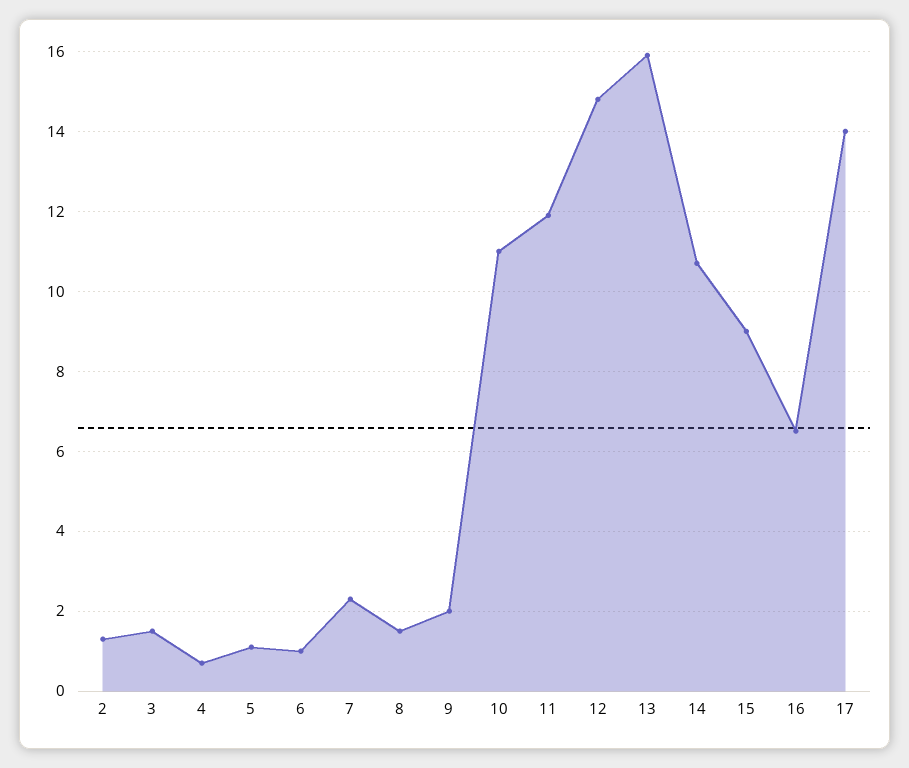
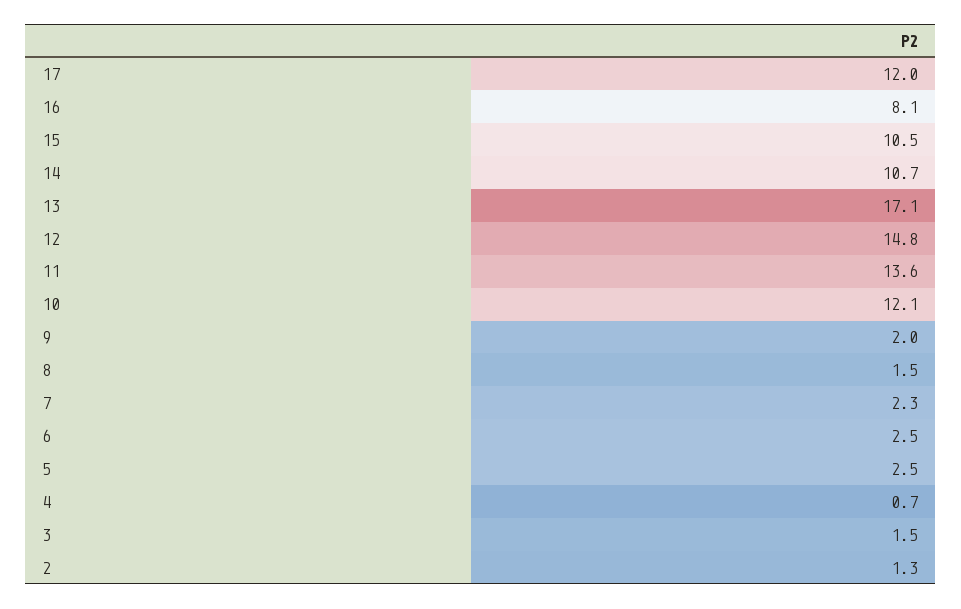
5: 1 -> 2.5
6: 1 -> 2.5
10: 11 -> 12.1
11: 12 -> 13.6
13: 16 -> 17.1
15: 9 -> 10.5
16: 6.5 -> 8.1
17: 14 -> 12

